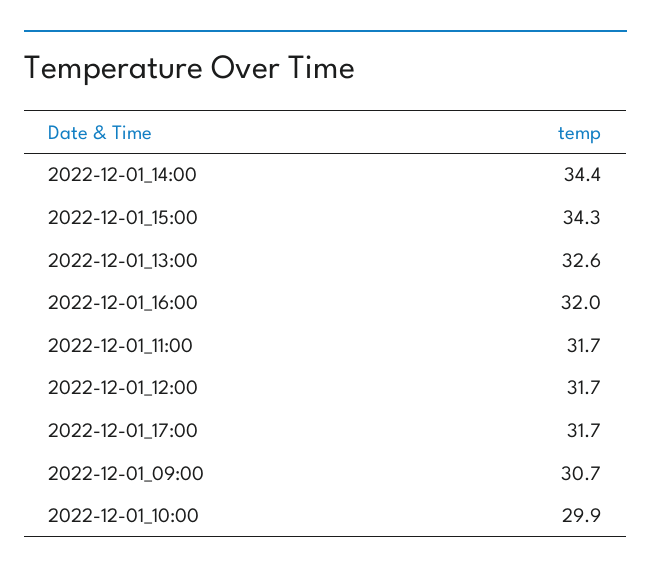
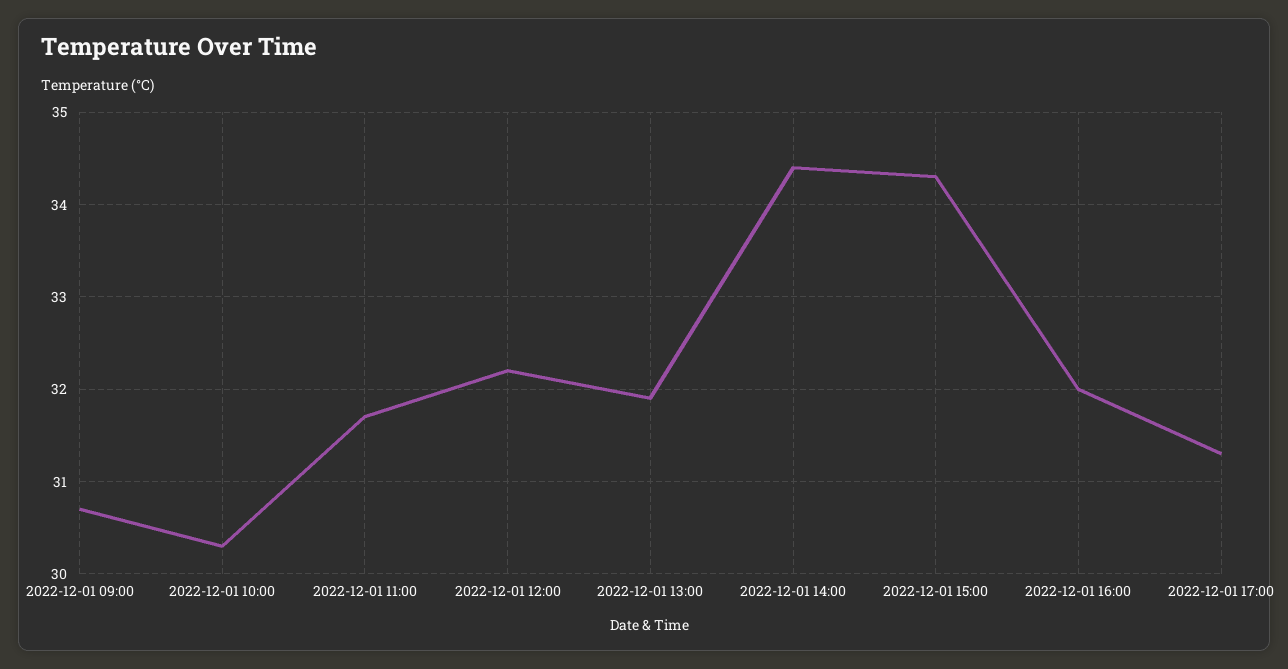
2022-12-01_13:00: 32.6 -> 31.9
2022-12-01_12:00: 31.7 -> 32.2
2022-12-01_17:00: 31.7 -> 31.3
2022-12-01_10:00: 29.9 -> 30.3

